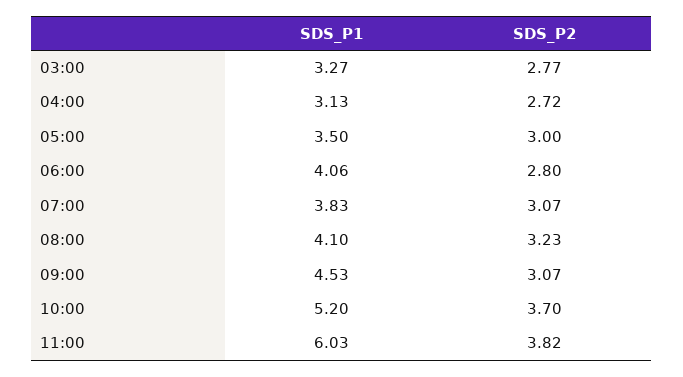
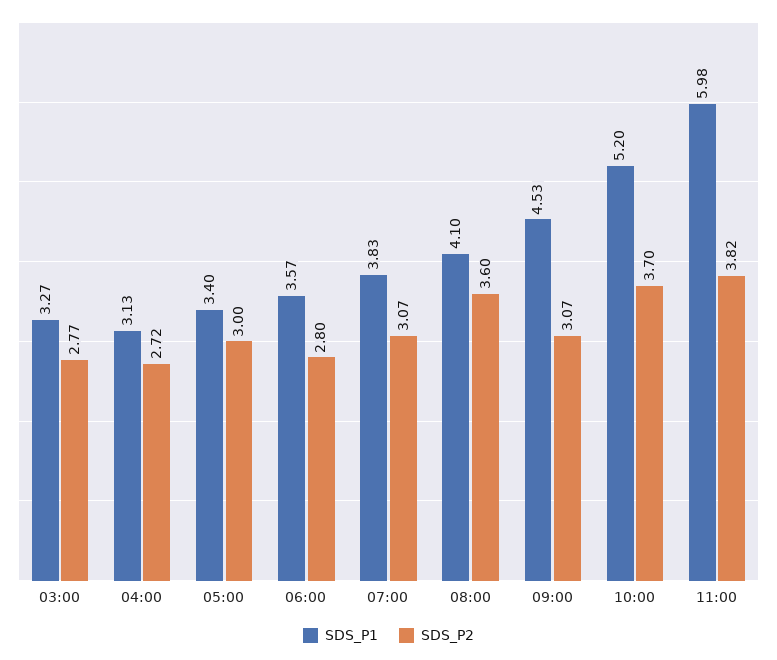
SDS_P1, 05:00: 3.5 -> 3.4
SDS_P1, 06:00: 4.06 -> 3.57
SDS_P2, 08:00: 3.23 -> 3.6
SDS_P1, 11:00: 6.03 -> 5.98

